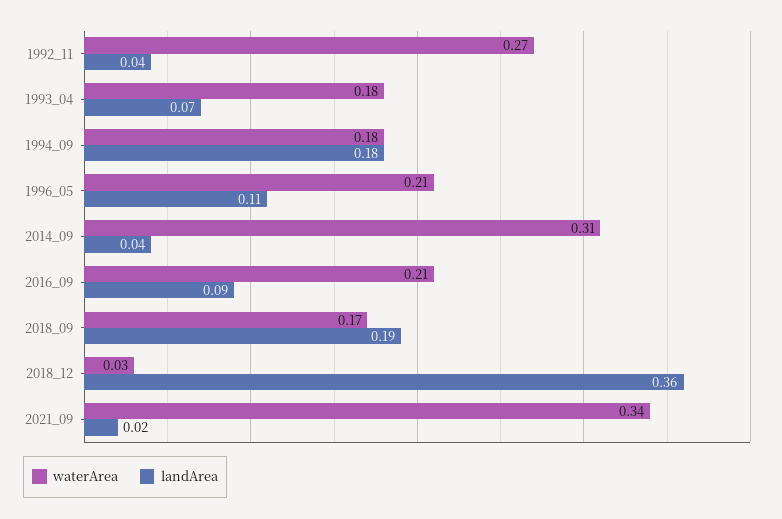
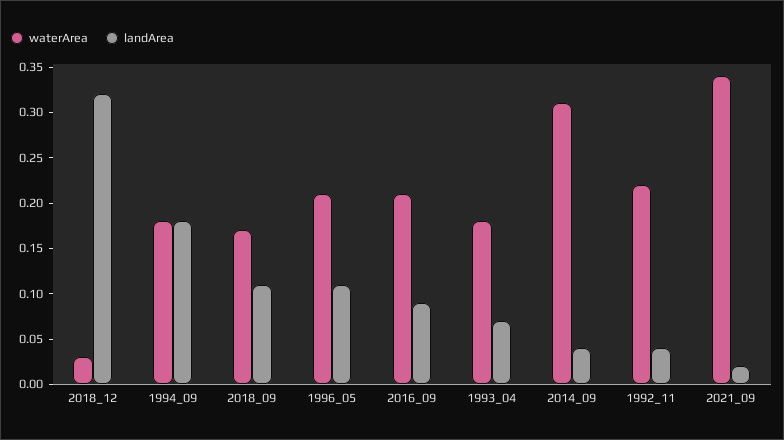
waterArea, 1992_11: 0.27 -> 0.22
landArea, 2018_09: 0.19 -> 0.11
landArea, 2018_12: 0.36 -> 0.32

